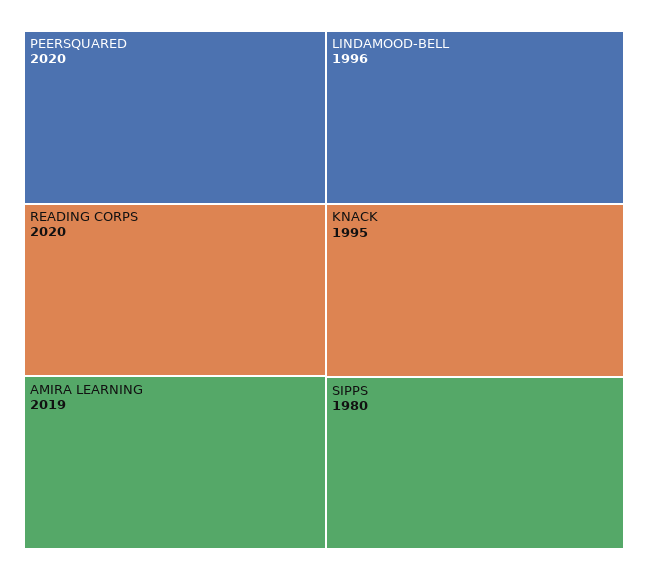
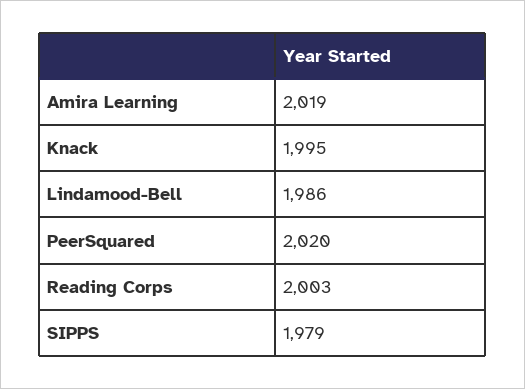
READING CORPS: 2020 -> 2003
LINDAMOOD-BELL: 1996 -> 1986
SIPPS: 1980 -> 1979

